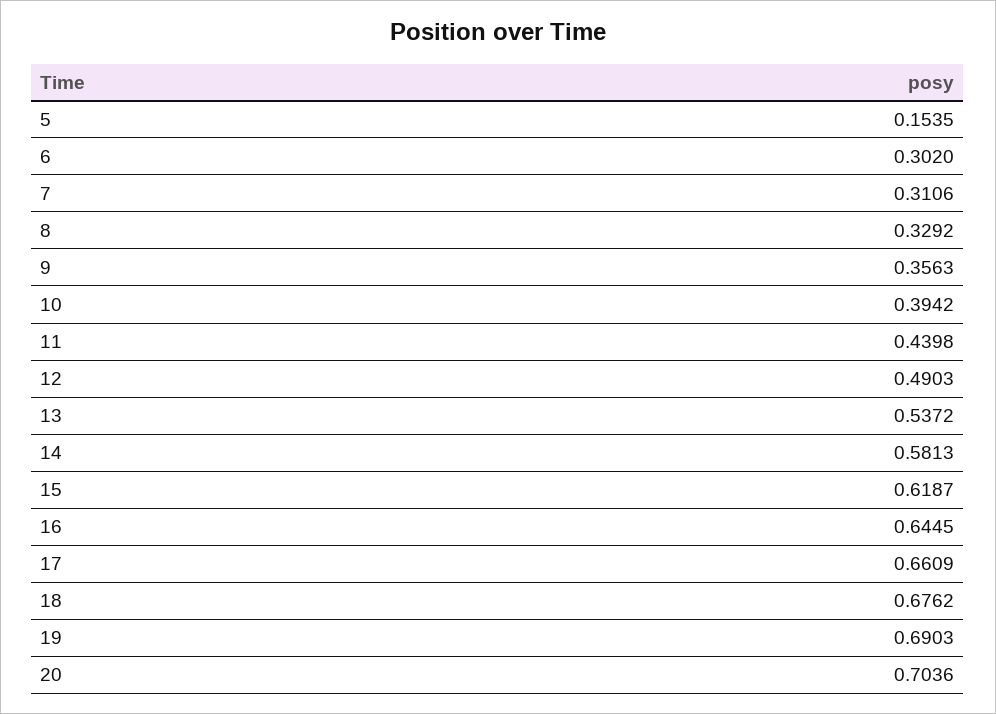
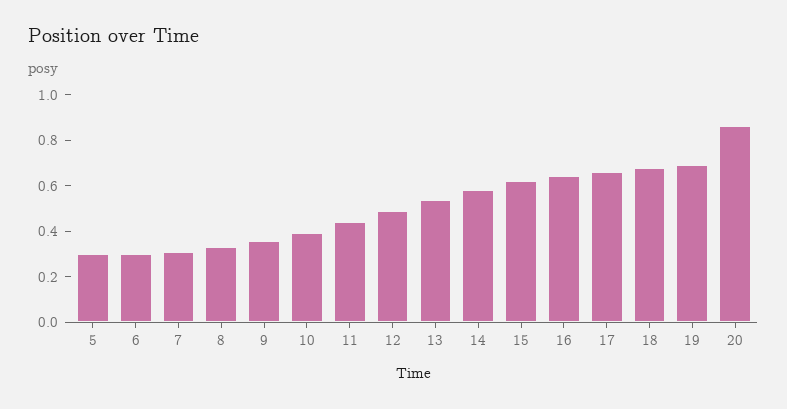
5: 0.1535 -> 0.3
20: 0.7036 -> 0.85

